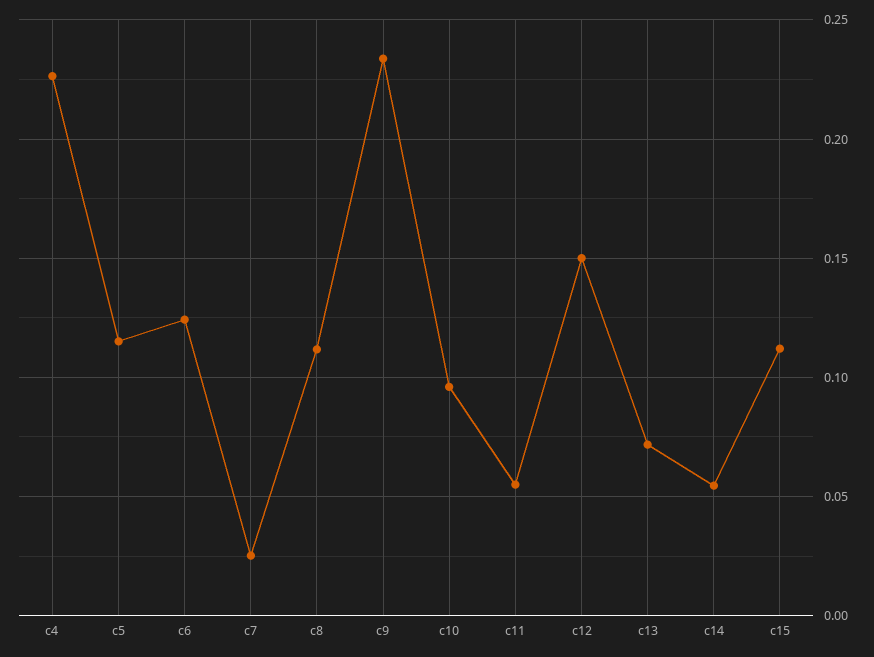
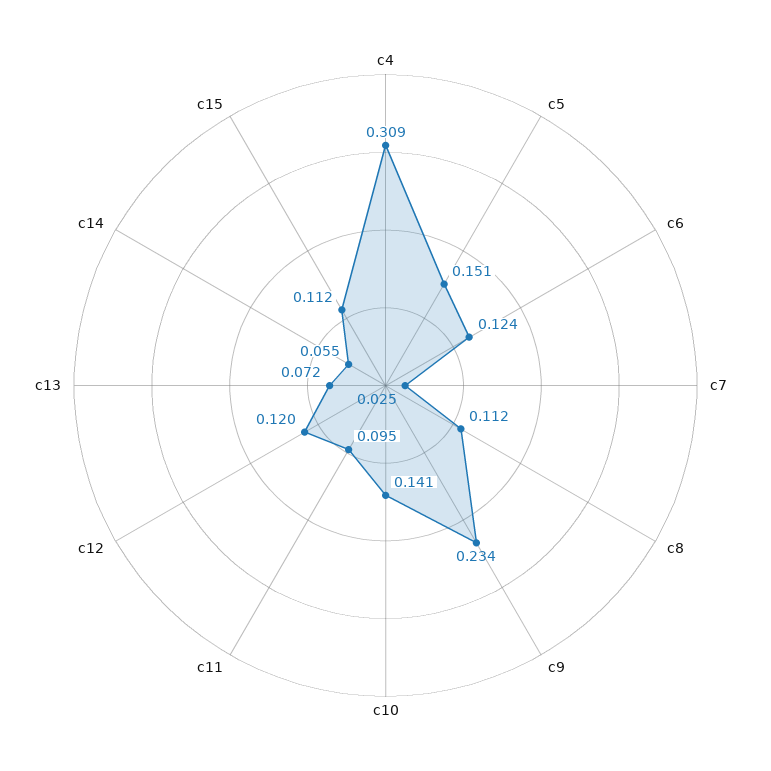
c4: 0.225 -> 0.309
c5: 0.115 -> 0.151
c10: 0.095 -> 0.141
c11: 0.055 -> 0.095
c12: 0.15 -> 0.12

